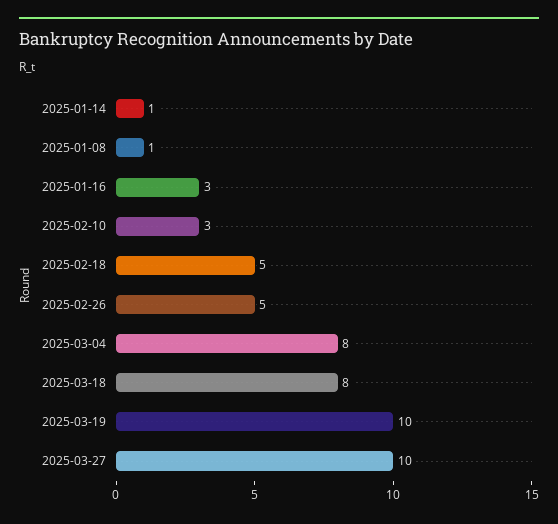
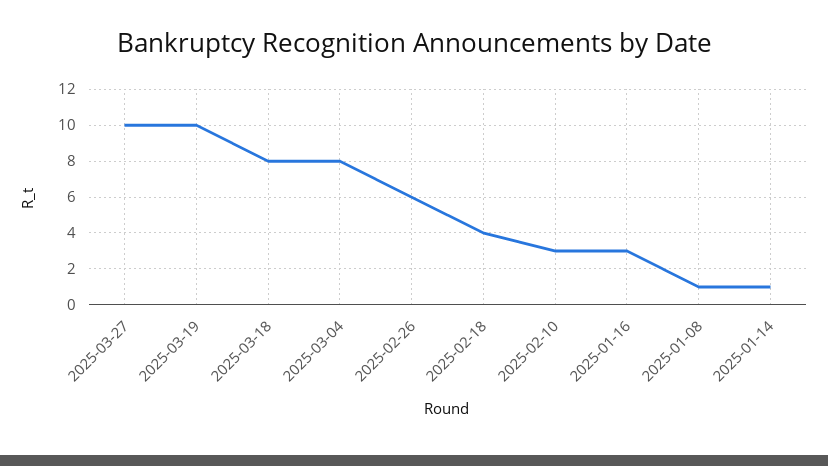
2025-02-18: 5 -> 4
2025-02-26: 5 -> 6

